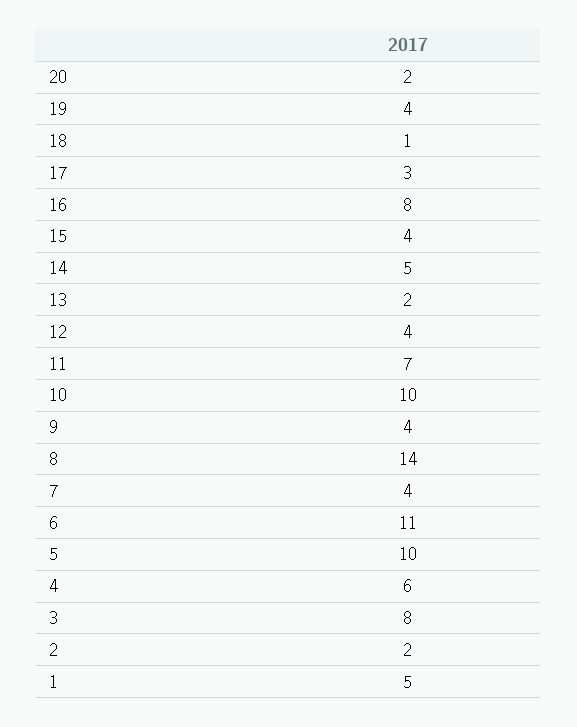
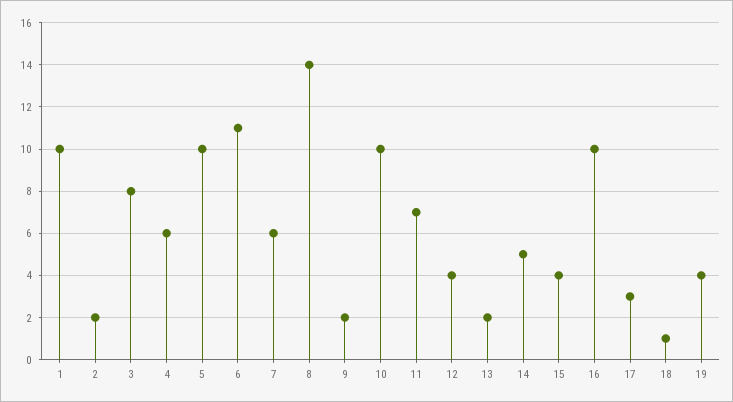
20: 2 -> none
16: 8 -> 10
9: 4 -> 2
7: 4 -> 6
1: 5 -> 10

